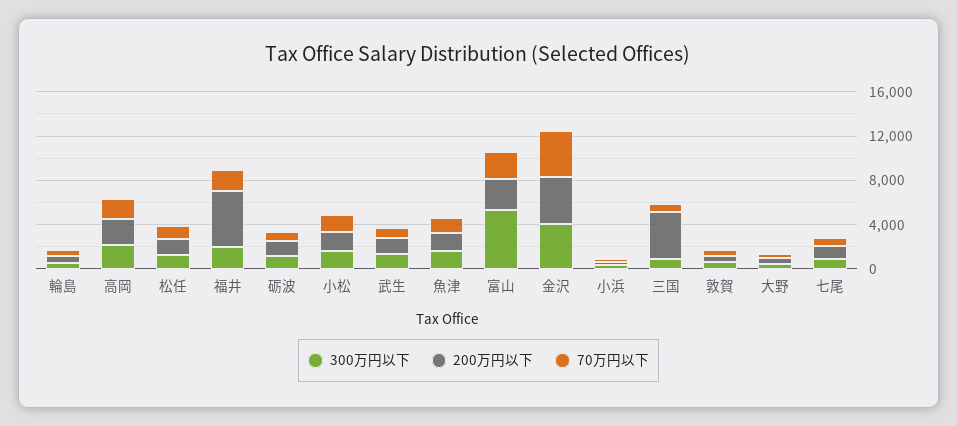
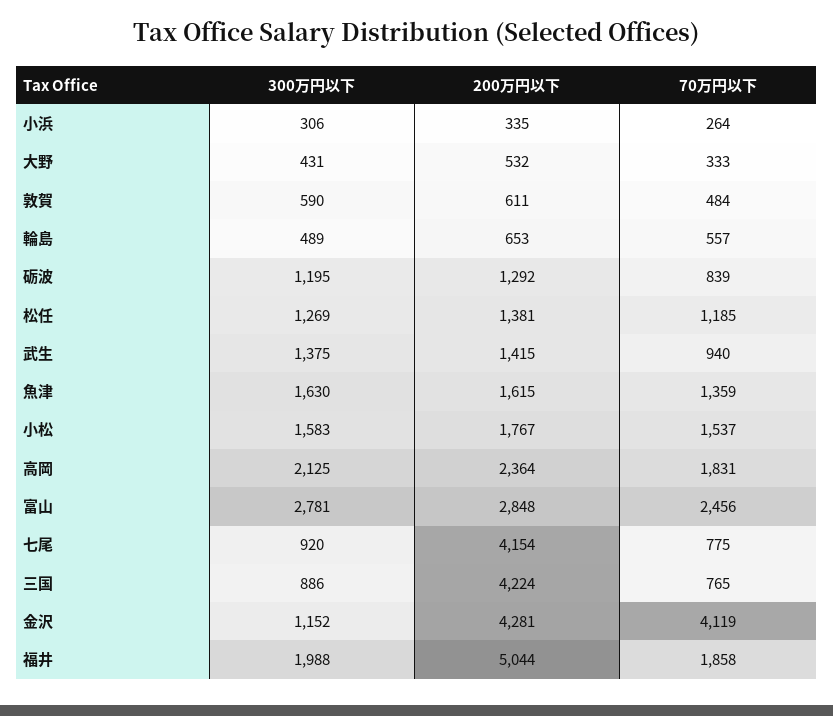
300万円以下, 富山: 5000 -> 2781
300万円以下, 金沢: 4000 -> 1152
200万円以下, 七尾: 1000 -> 4154

